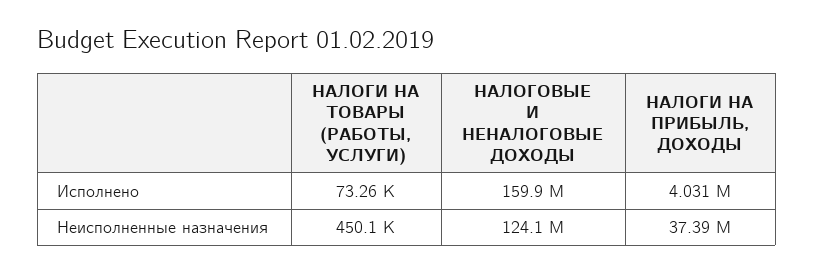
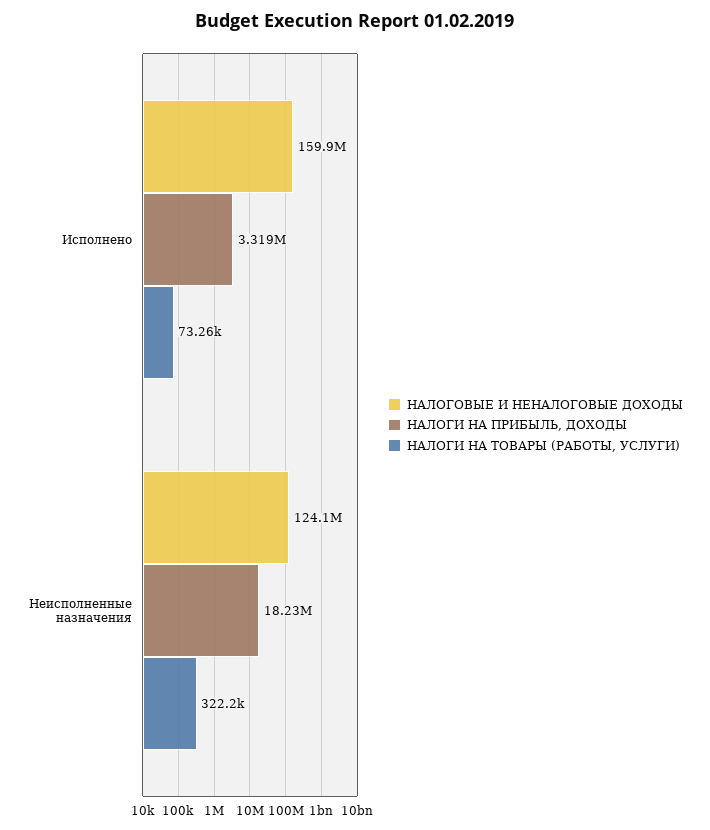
НАЛОГИ НА ПРИБЫЛЬ, ДОХОДЫ, Исполнено: 4031000 -> 3319000
НАЛОГИ НА ТОВАРЫ (РАБОТЫ, УСЛУГИ), Неисполненные назначения: 450100 -> 322200
НАЛОГИ НА ПРИБЫЛЬ, ДОХОДЫ, Неисполненные назначения: 37390000 -> 18230000

